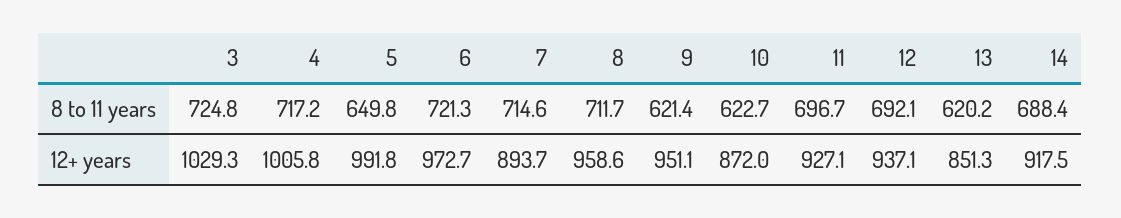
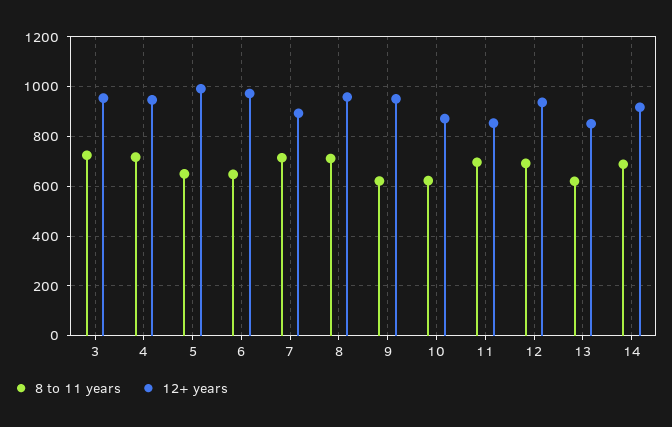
8 to 11 years, 6: 721.3 -> 650
12+ years, 3: 1029.3 -> 950
12+ years, 4: 1005.8 -> 950
12+ years, 11: 927.1 -> 850

